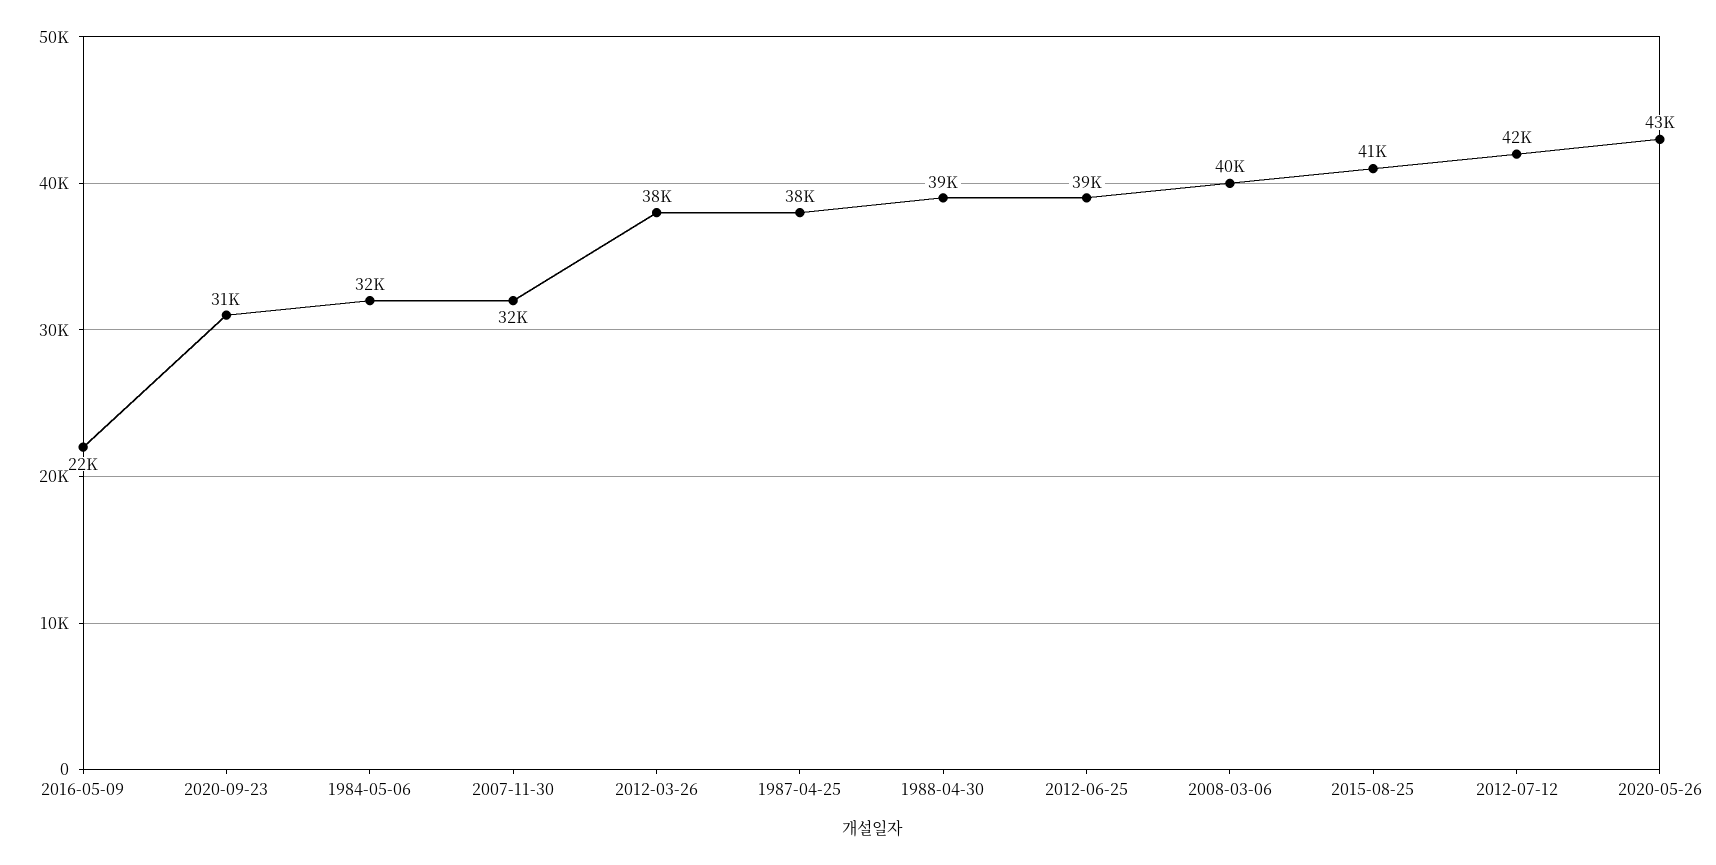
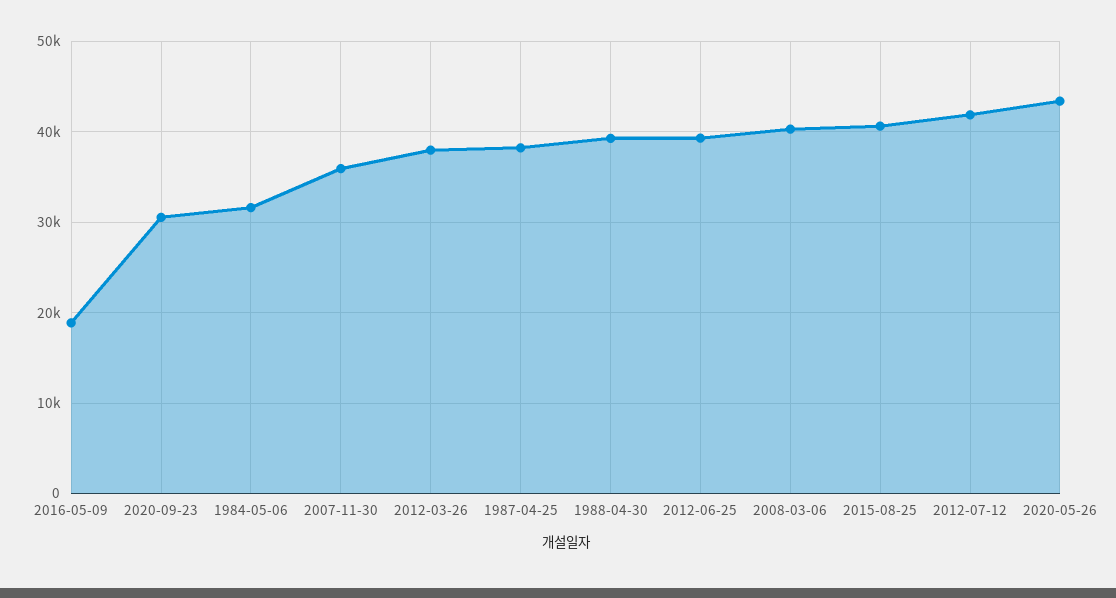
2016-05-09: 22000 -> 19000
2007-11-30: 32000 -> 36000

